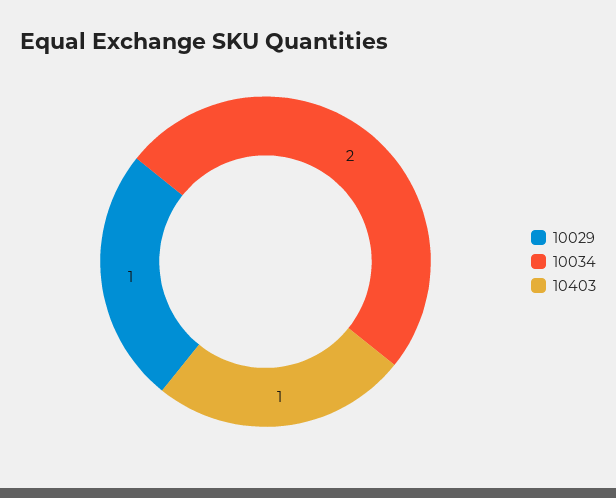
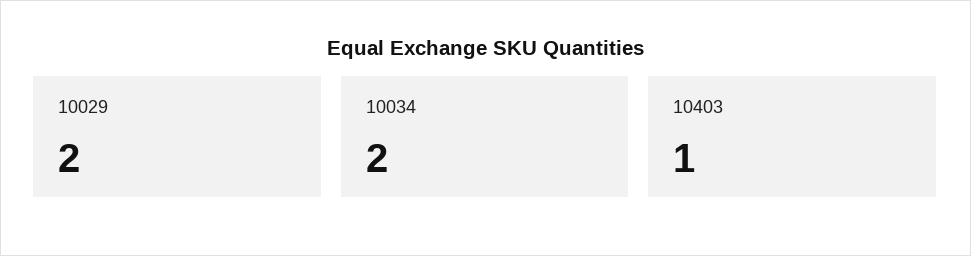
10029: 1 -> 2

